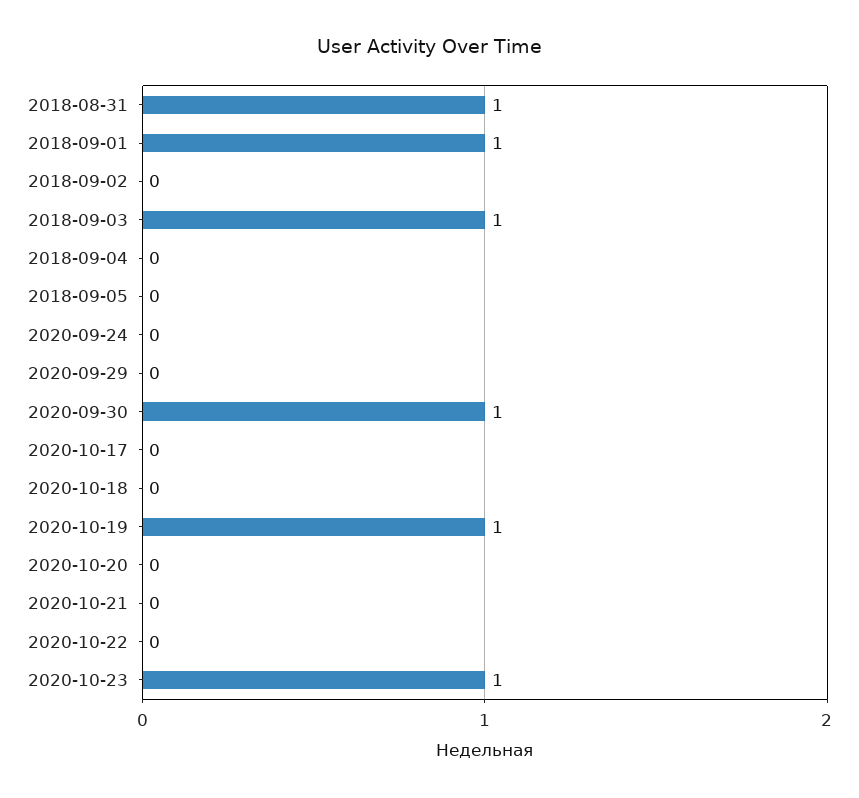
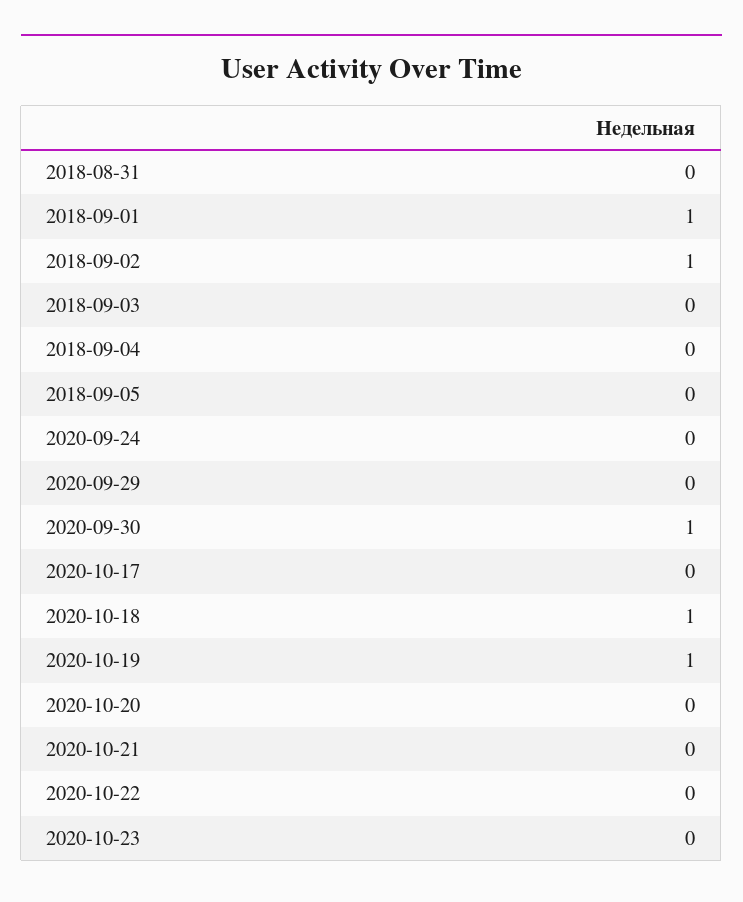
2018-08-31: 1 -> 0
2018-09-02: 0 -> 1
2018-09-03: 1 -> 0
2020-10-18: 0 -> 1
2020-10-23: 1 -> 0

